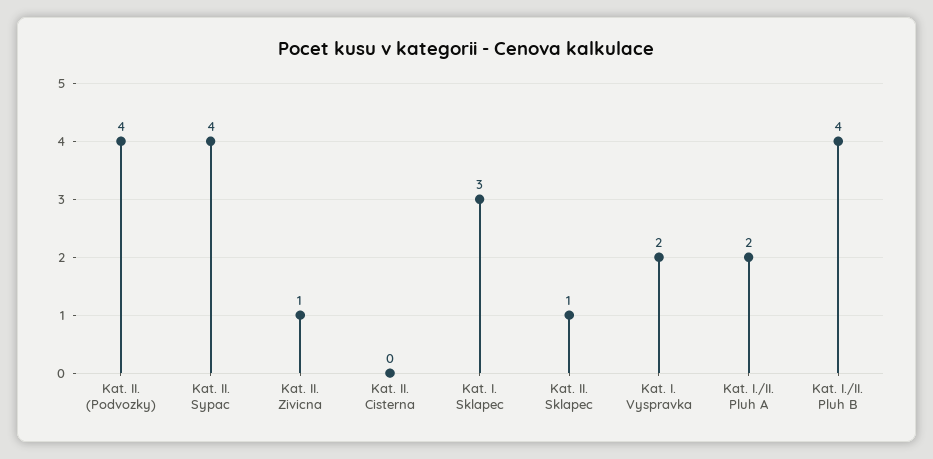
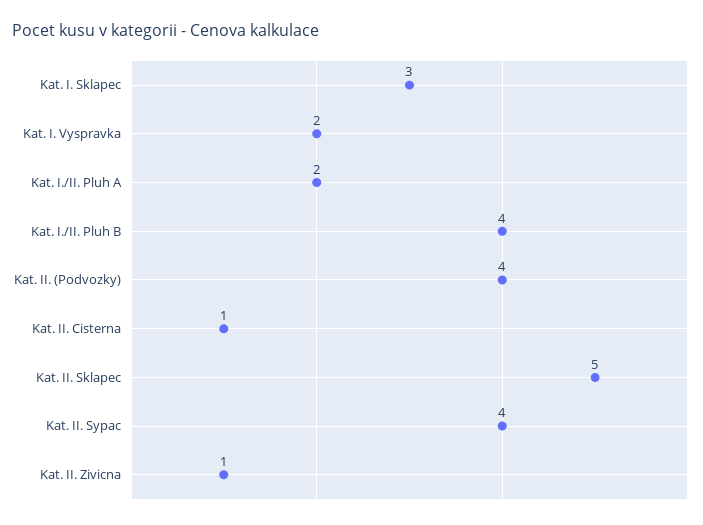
Kat. II. Cisterna: 0 -> 1
Kat. II. Sklapec: 1 -> 5

